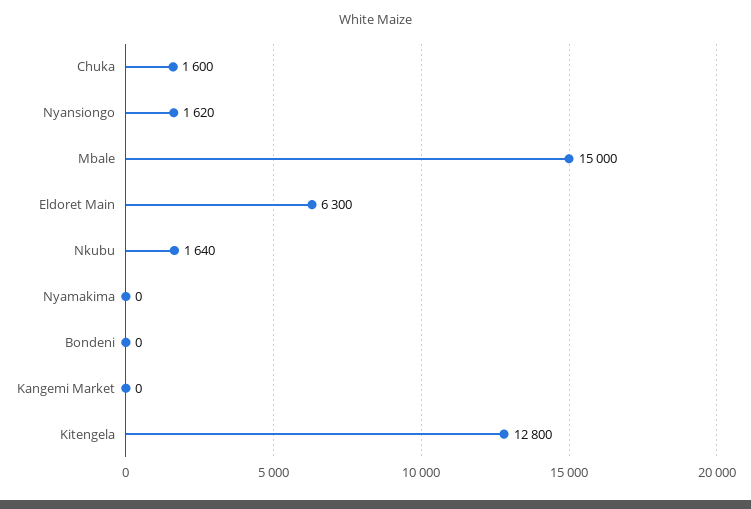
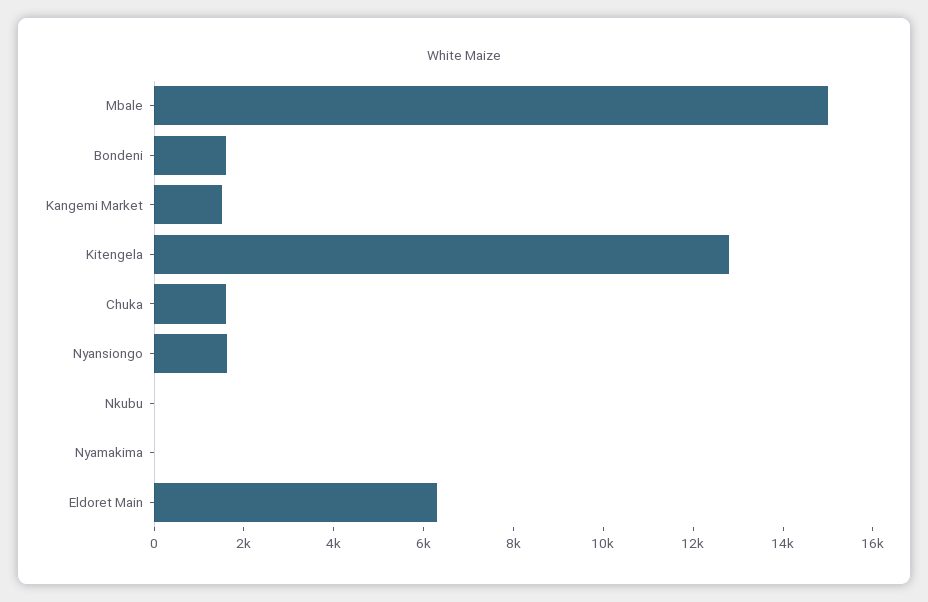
Nkubu: 1640 -> 0
Bondeni: 0 -> 1500
Kangemi Market: 0 -> 1500

